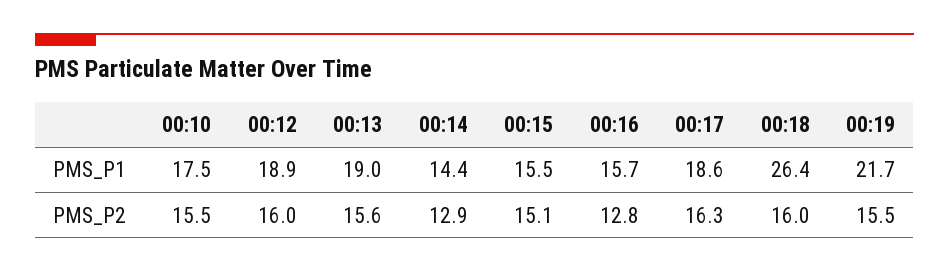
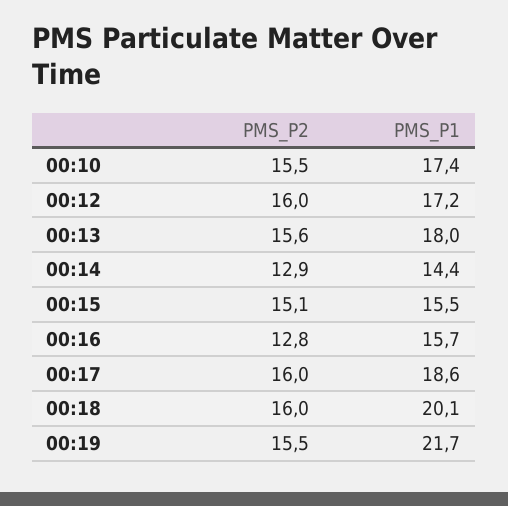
00:10, PMS_P1: 17.5 -> 17.4
00:12, PMS_P1: 18.9 -> 17.2
00:13, PMS_P1: 19 -> 18
00:18, PMS_P1: 26.4 -> 20.1
00:17, PMS_P2: 16.3 -> 16

